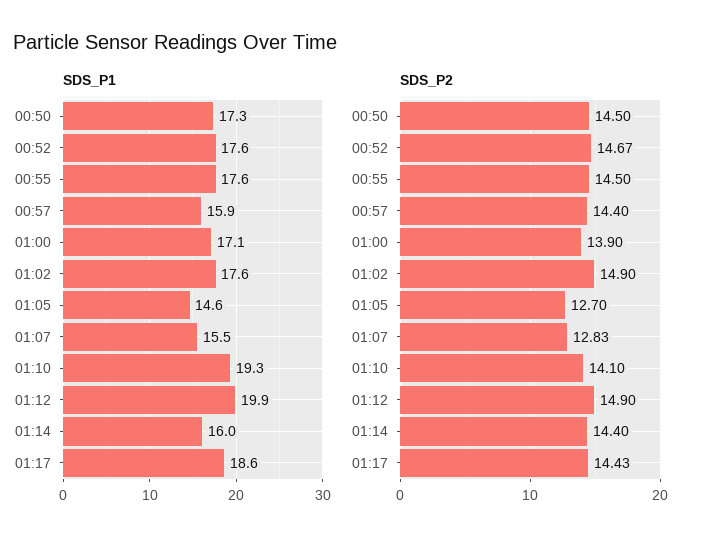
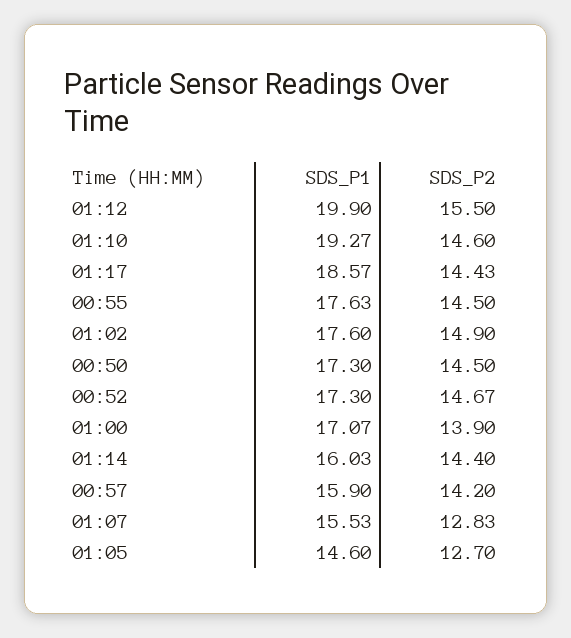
SDS_P1, 00:52: 17.6 -> 17.3
SDS_P2, 00:57: 14.4 -> 14.2
SDS_P2, 01:10: 14.1 -> 14.6
SDS_P2, 01:12: 14.9 -> 15.5

